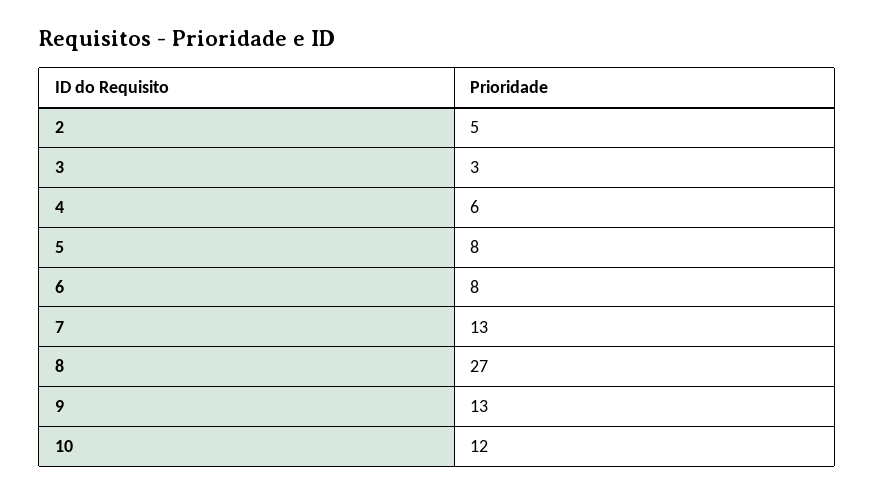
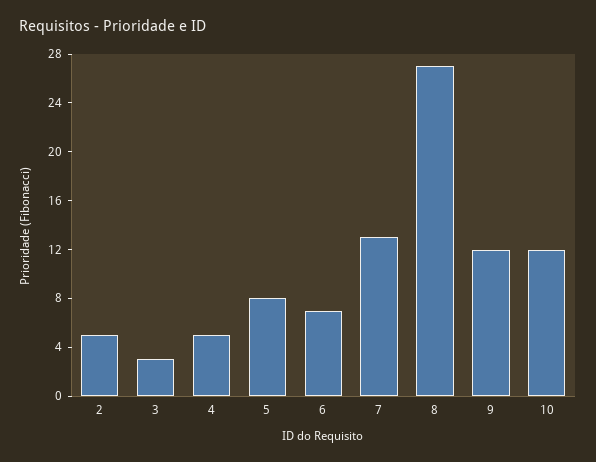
4: 6 -> 5
6: 8 -> 7
9: 13 -> 12

